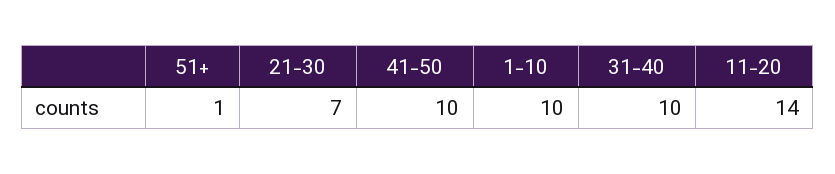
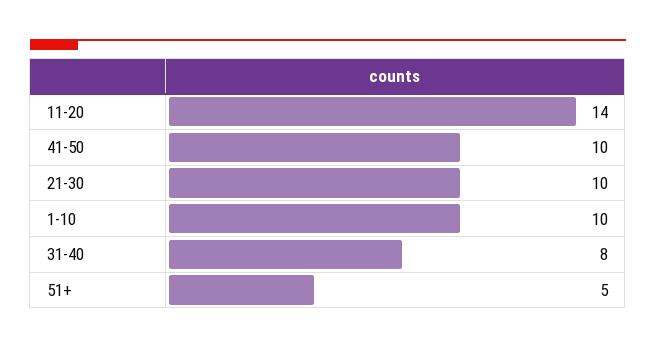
51+: 1 -> 5
21-30: 7 -> 10
31-40: 10 -> 8

